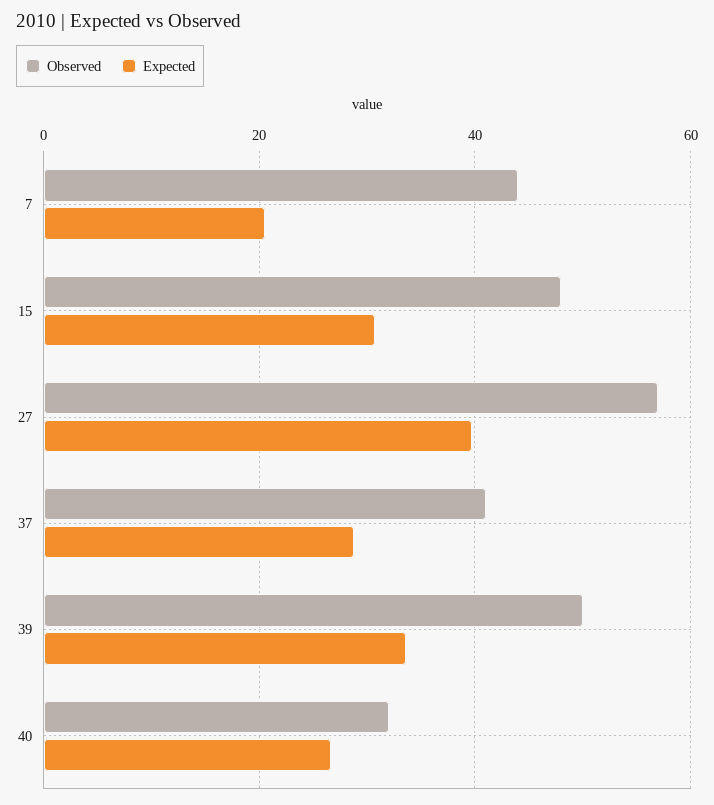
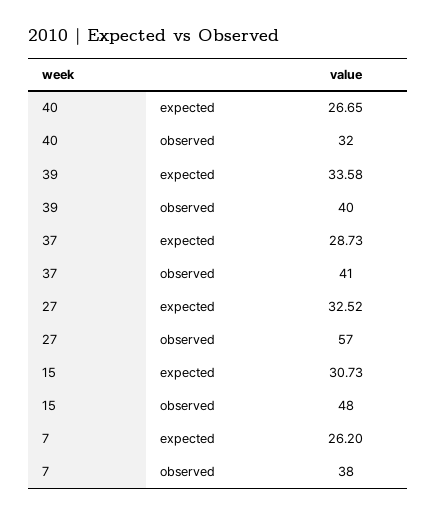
Observed, 7: 44 -> 38
Expected, 7: 20 -> 26.2
Expected, 27: 40 -> 32.52
Observed, 39: 50 -> 40

